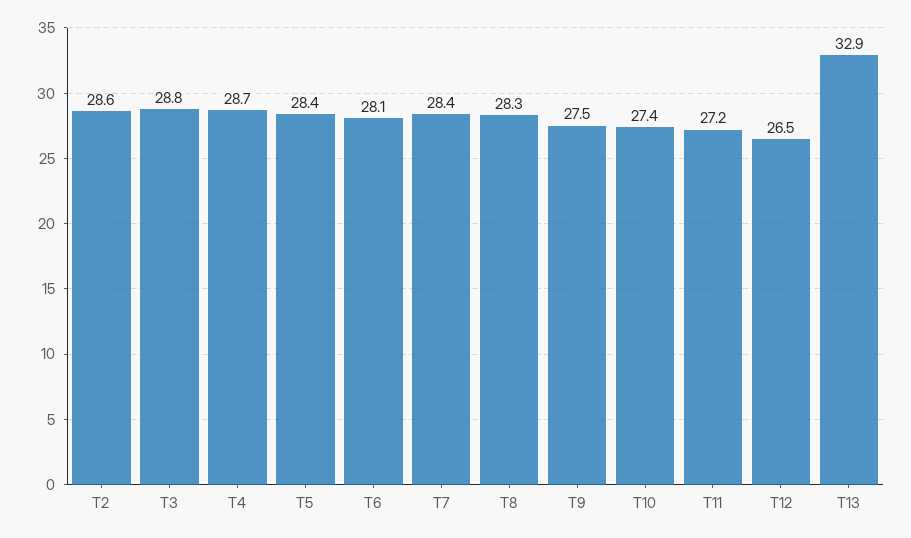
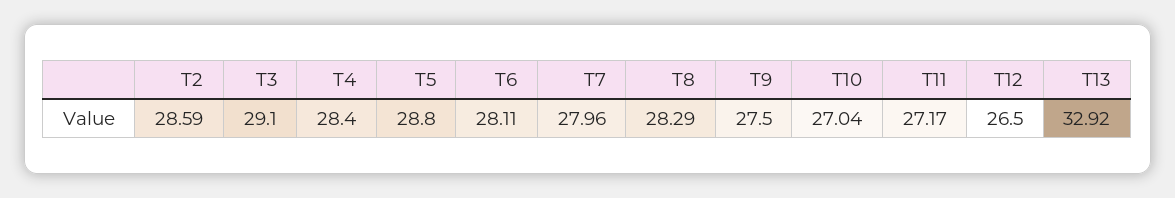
T3: 28.8 -> 29.1
T4: 28.7 -> 28.4
T5: 28.4 -> 28.8
T7: 28.4 -> 27.96
T10: 27.4 -> 27.04

